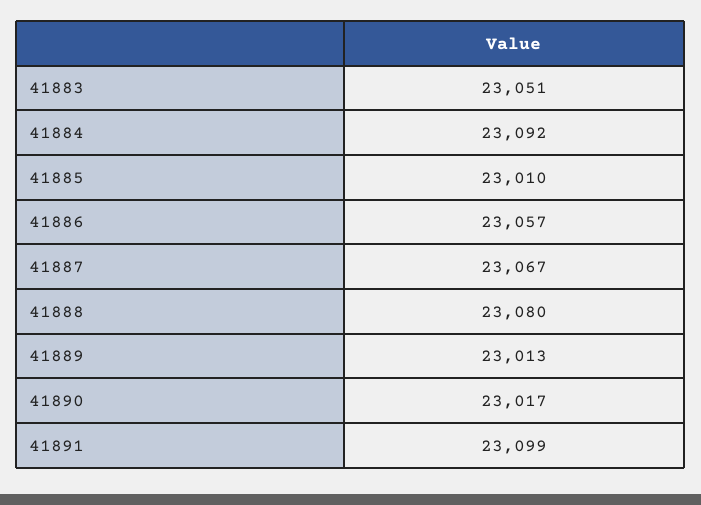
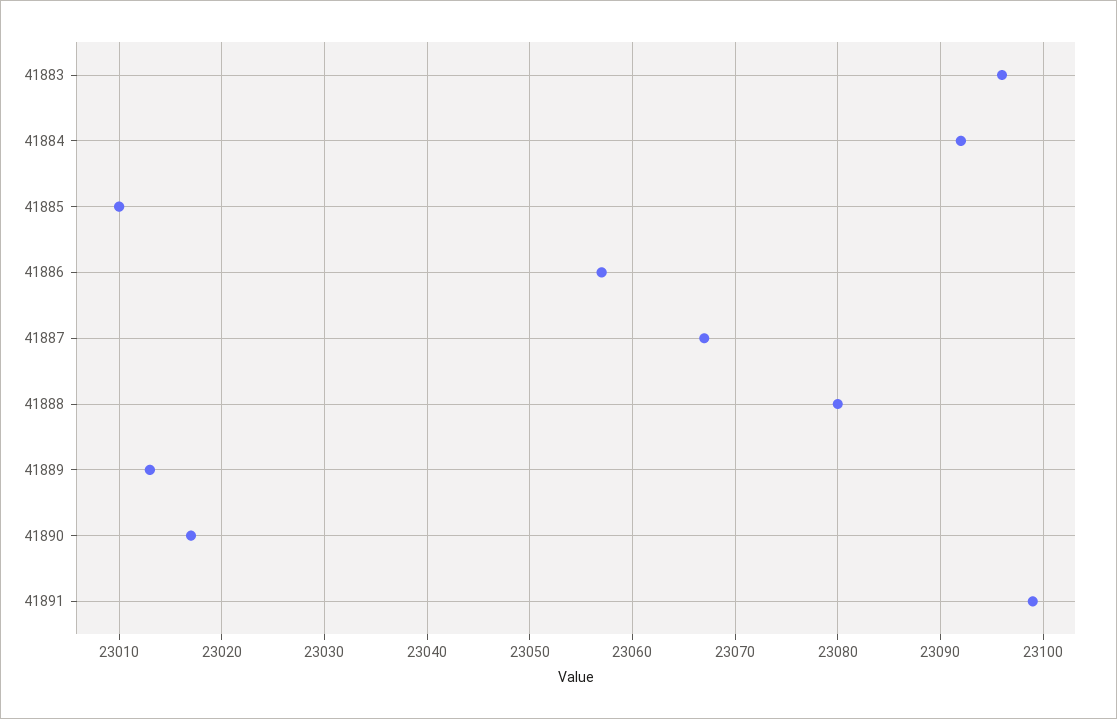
41883: 23051 -> 23096

